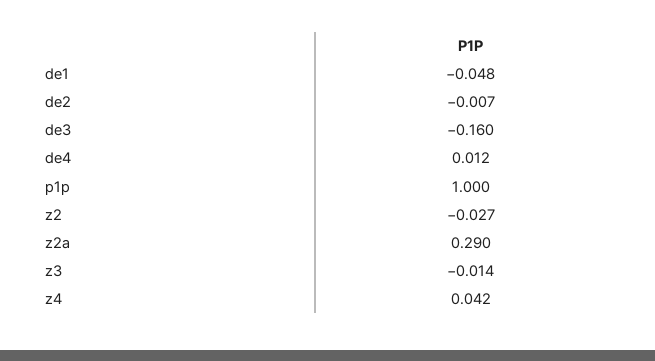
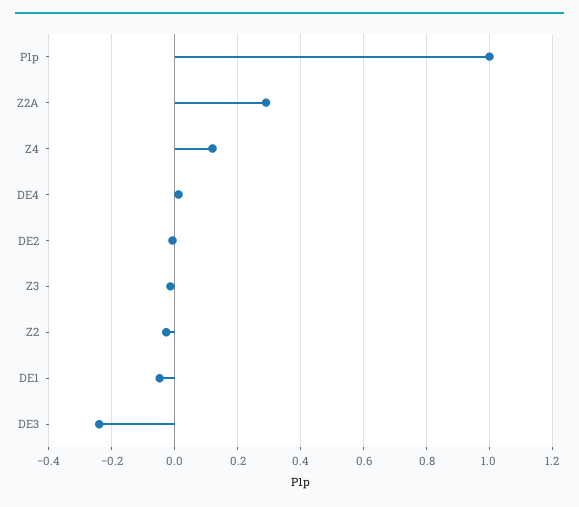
de3: -0.16 -> -0.24
z4: 0.042 -> 0.12

